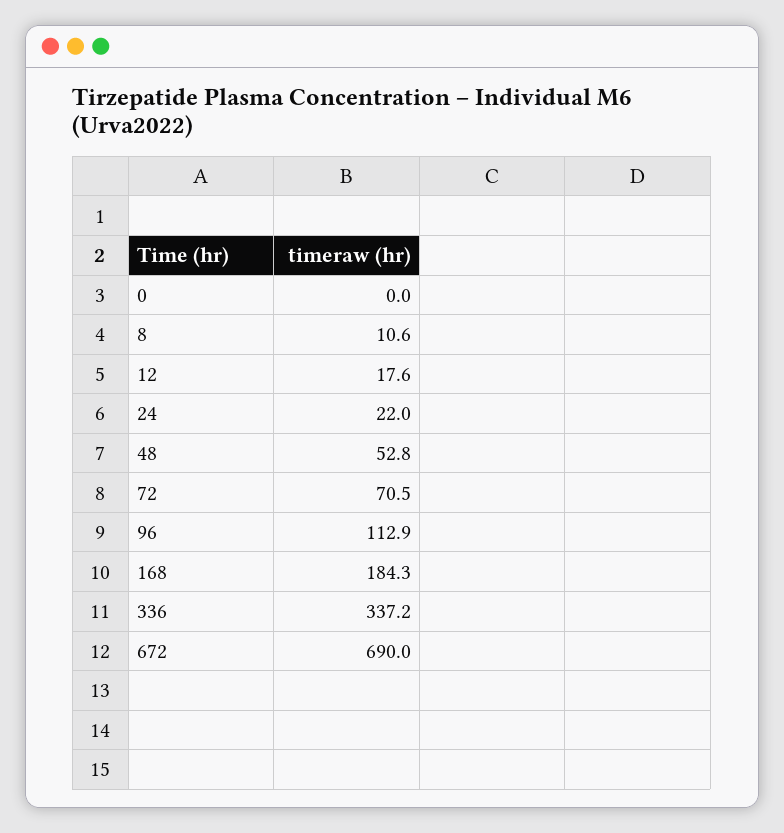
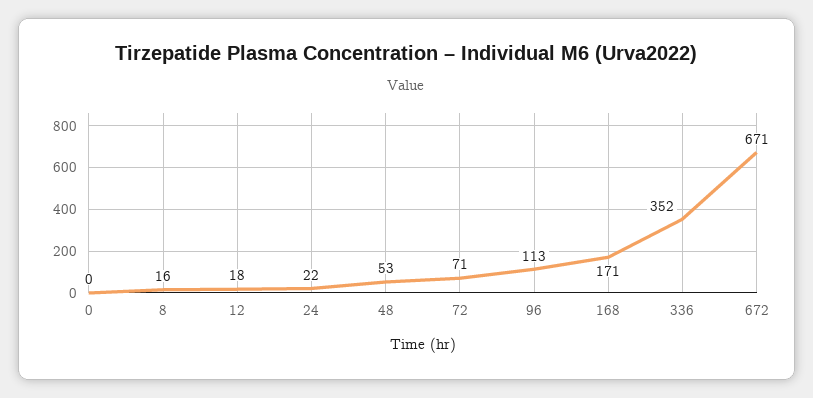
8: 10.6 -> 16
168: 184.3 -> 171
336: 337.2 -> 352
672: 690 -> 671

